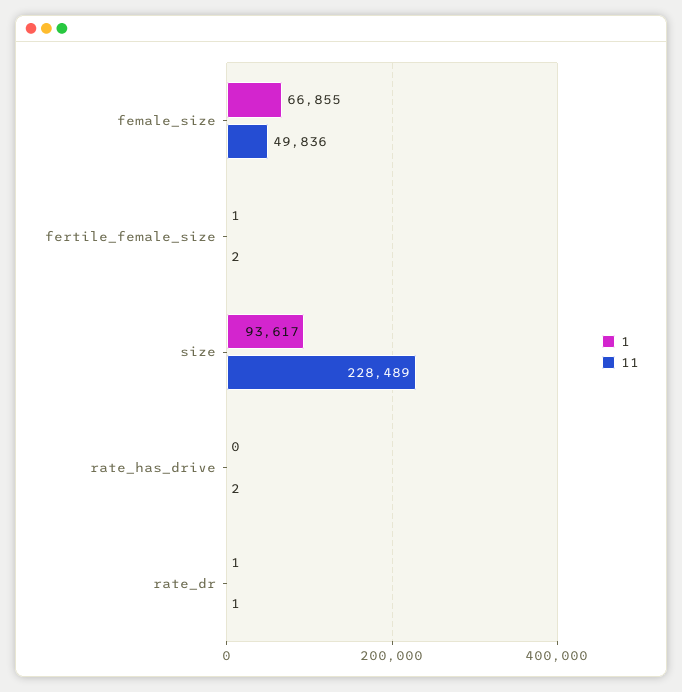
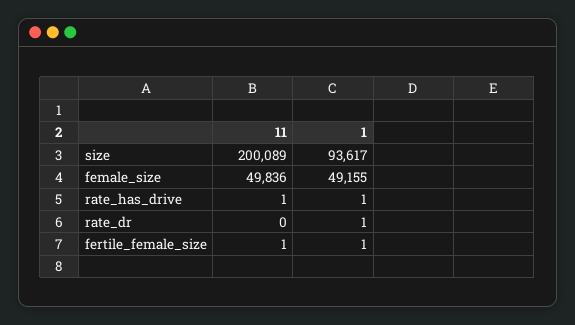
1, female_size: 66855 -> 49155
11, fertile_female_size: 2 -> 1
11, size: 228489 -> 200089
1, rate_has_drive: 0 -> 1
11, rate_has_drive: 2 -> 1
11, rate_dr: 1 -> 0

